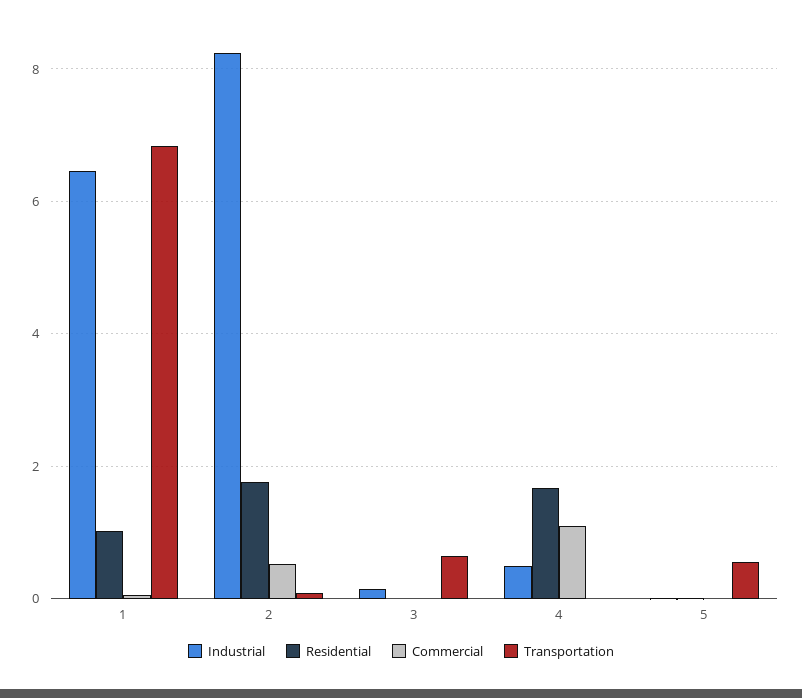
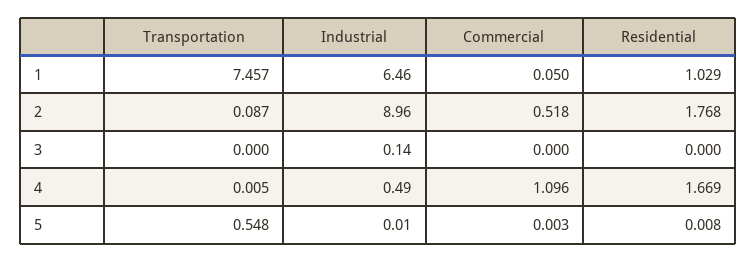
Transportation, 1: 6.8 -> 7.457
Industrial, 2: 8.2 -> 8.96
Transportation, 3: 0.6 -> 0

